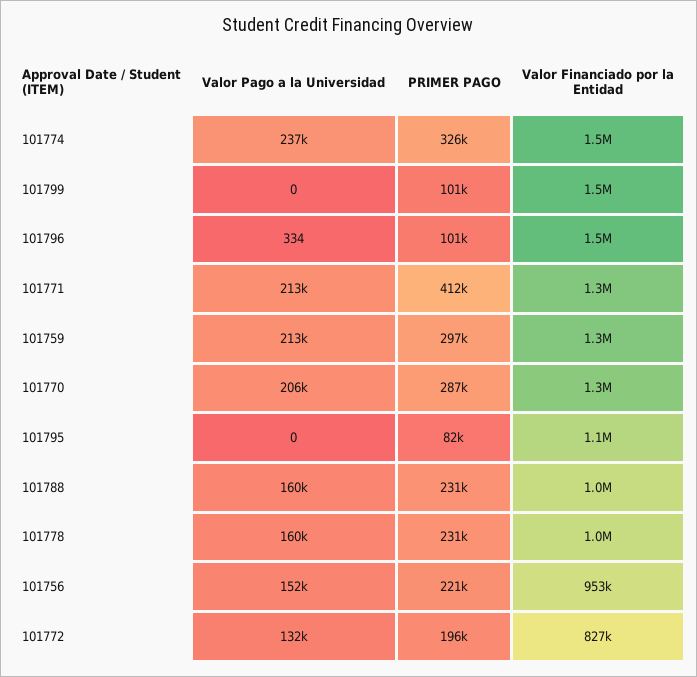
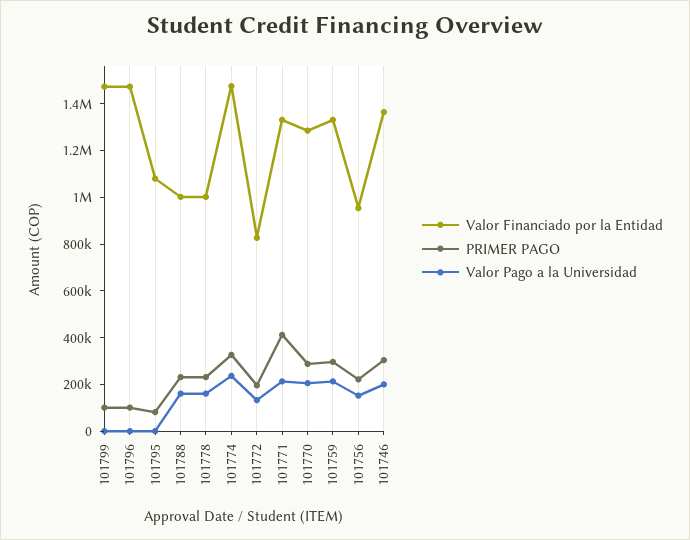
Valor Financiado por la Entidad, 101746: none -> 1350000
PRIMER PAGO, 101746: none -> 300000
Valor Pago a la Universidad, 101746: none -> 200000

